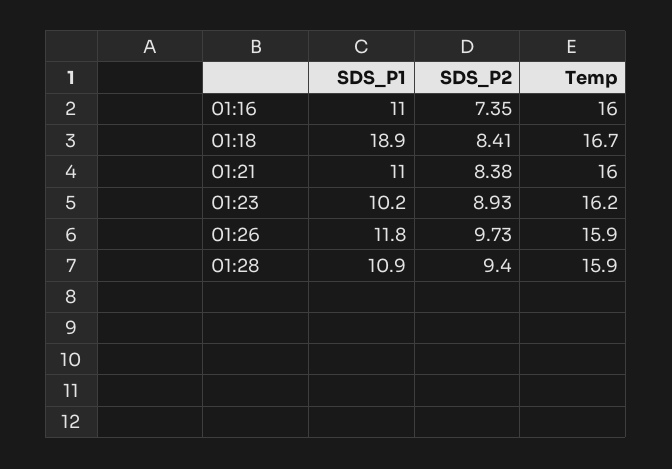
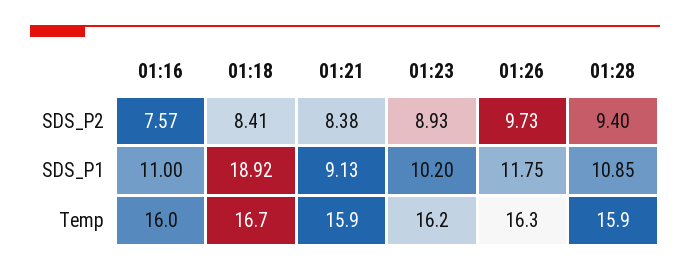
SDS_P2, 01:16: 7.35 -> 7.57
SDS_P1, 01:21: 11 -> 9.13
Temp, 01:21: 16 -> 15.9
Temp, 01:26: 15.9 -> 16.3

